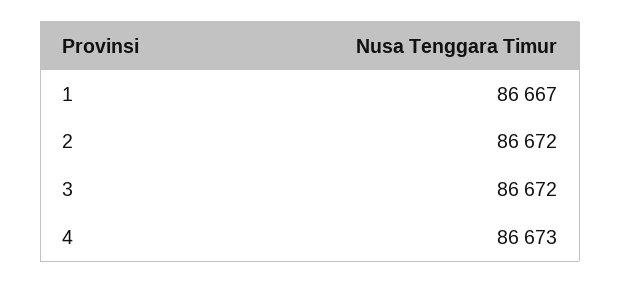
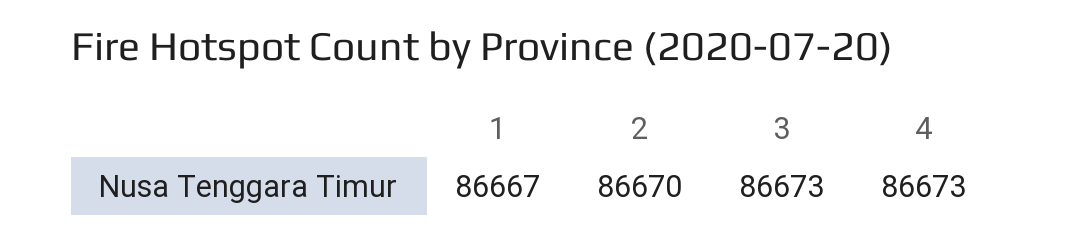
2: 86672 -> 86670
3: 86672 -> 86673

